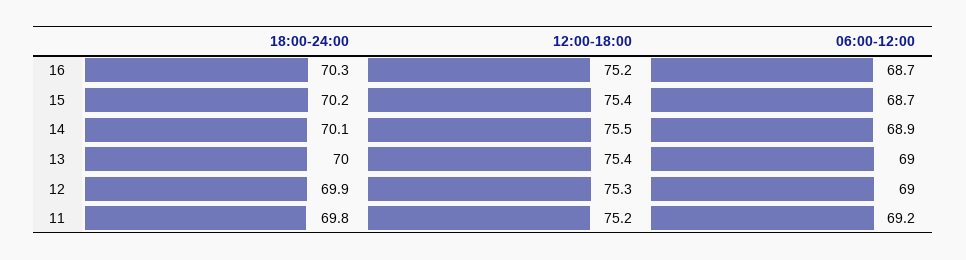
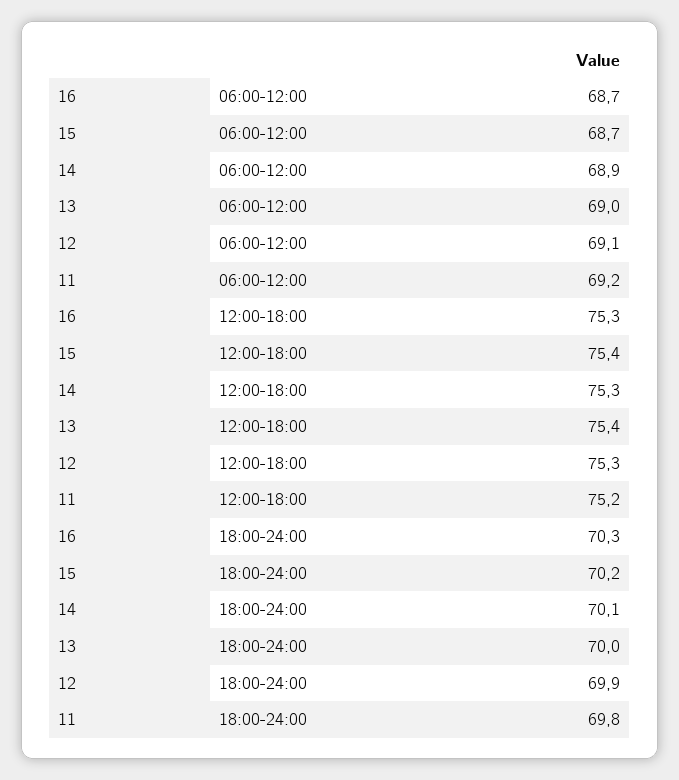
12:00-18:00, 16: 75.2 -> 75.3
12:00-18:00, 14: 75.5 -> 75.3
06:00-12:00, 12: 69 -> 69.1

